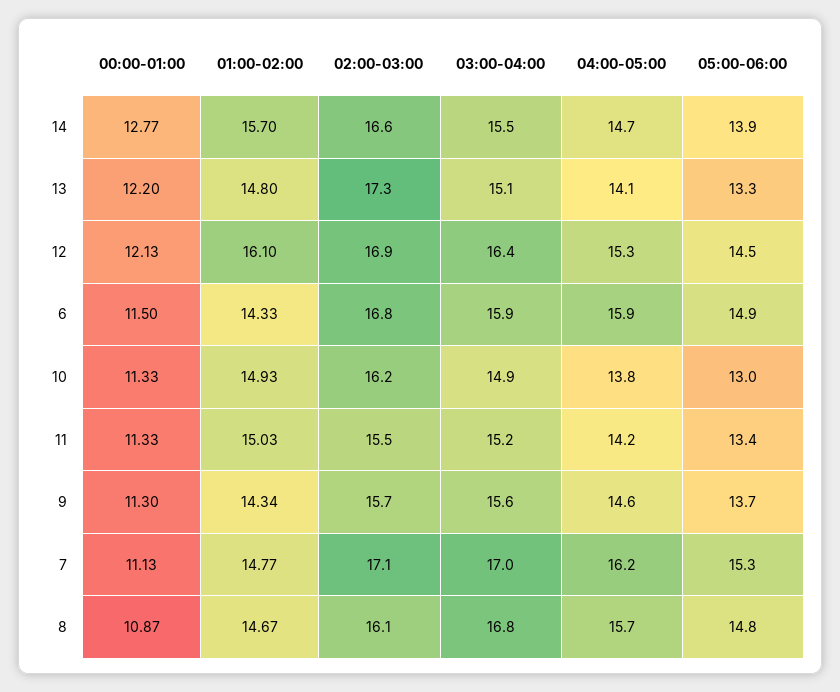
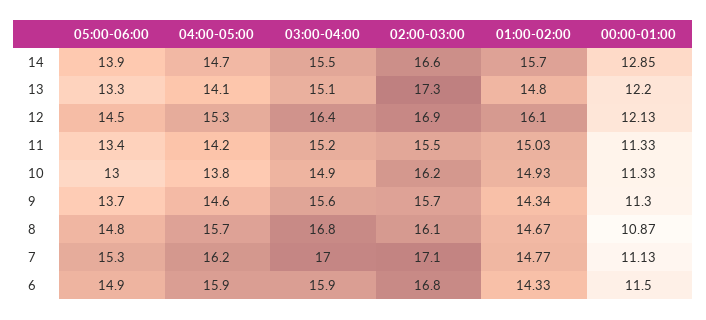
00:00-01:00, 14: 12.77 -> 12.85

